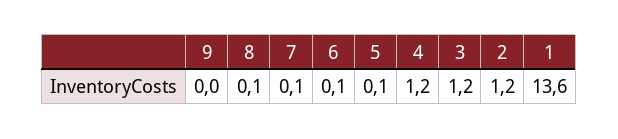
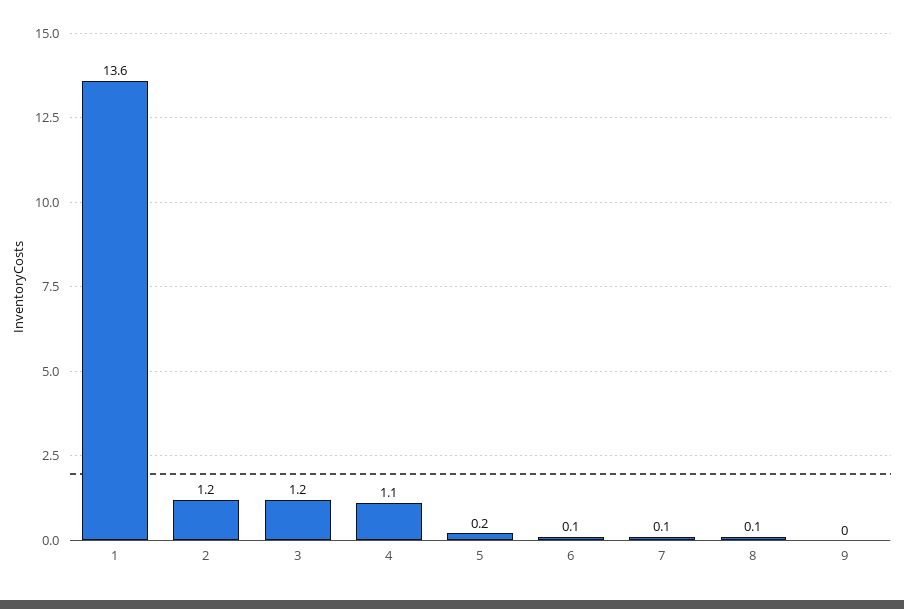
5: 0.1 -> 0.2
4: 1.2 -> 1.1

